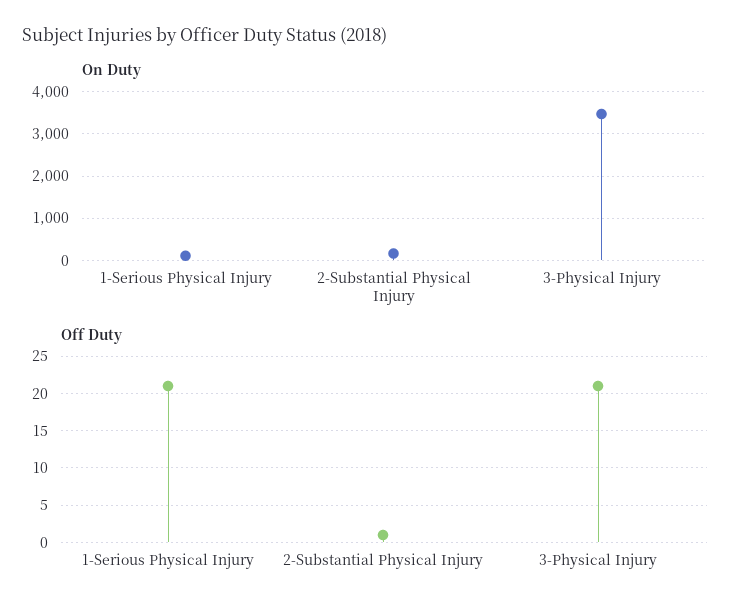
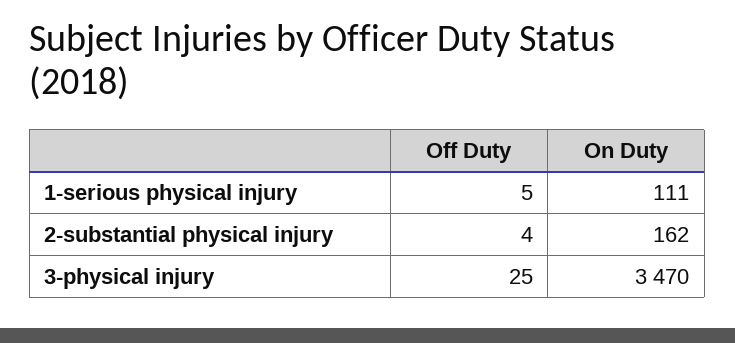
Off Duty, 1-Serious Physical Injury: 21 -> 5
Off Duty, 2-Substantial Physical Injury: 1 -> 4
Off Duty, 3-Physical Injury: 21 -> 25

